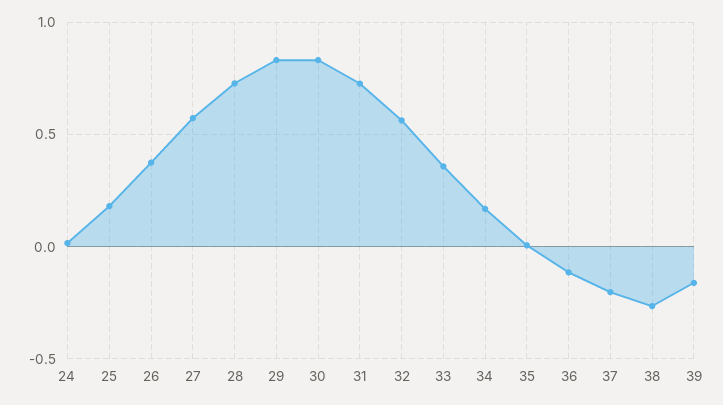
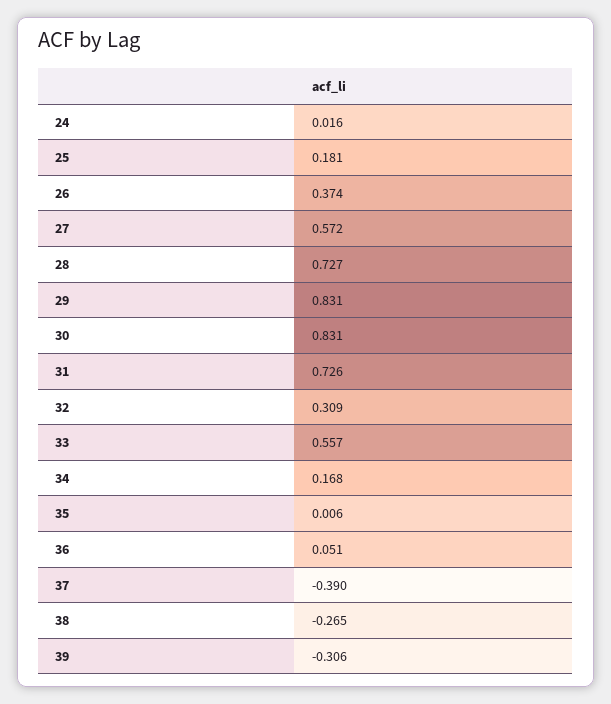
32: 0.55 -> 0.309
33: 0.35 -> 0.557
36: -0.1 -> 0.051
37: -0.2 -> -0.39
39: -0.15 -> -0.306

